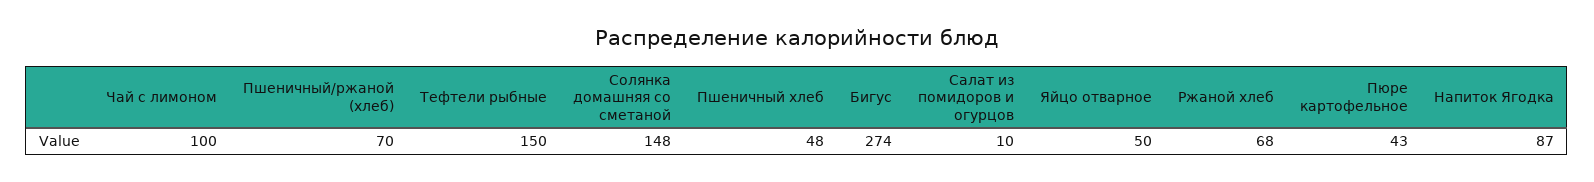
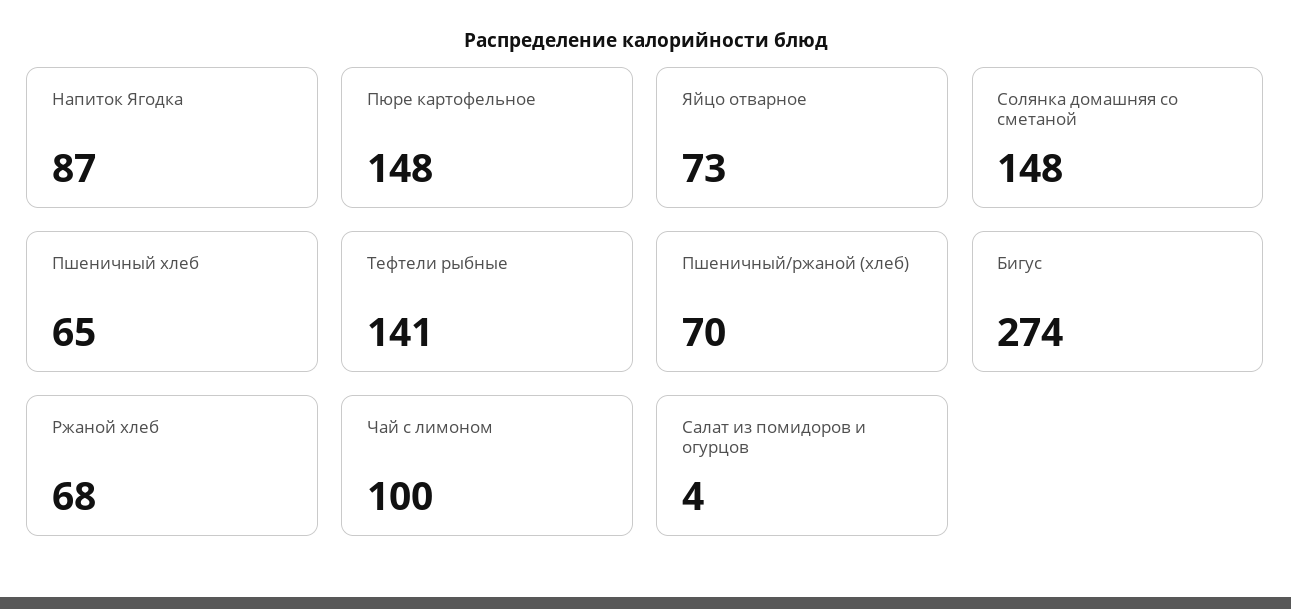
Тефтели рыбные: 150 -> 141
Пшеничный хлеб: 48 -> 65
Салат из помидоров и огурцов: 10 -> 4
Яйцо отварное: 50 -> 73
Пюре картофельное: 43 -> 148

